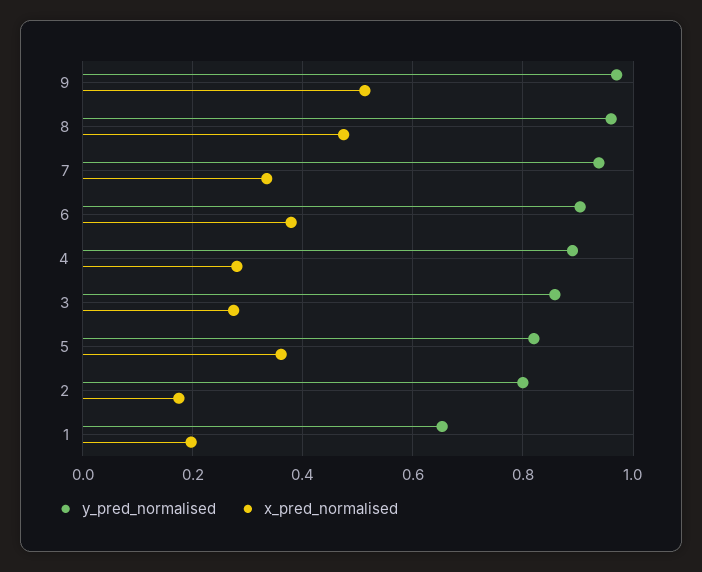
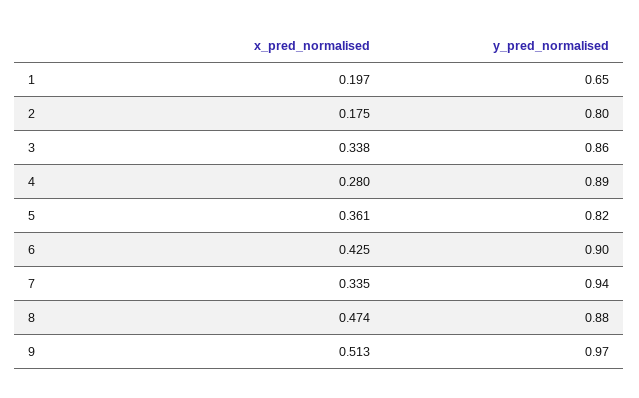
y_pred_normalised, 8: 0.96 -> 0.88
x_pred_normalised, 6: 0.38 -> 0.425
x_pred_normalised, 3: 0.28 -> 0.338

